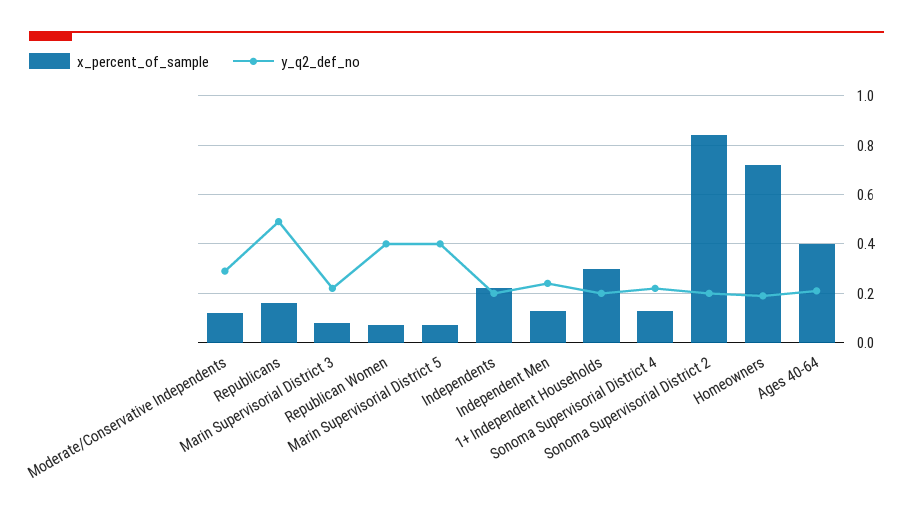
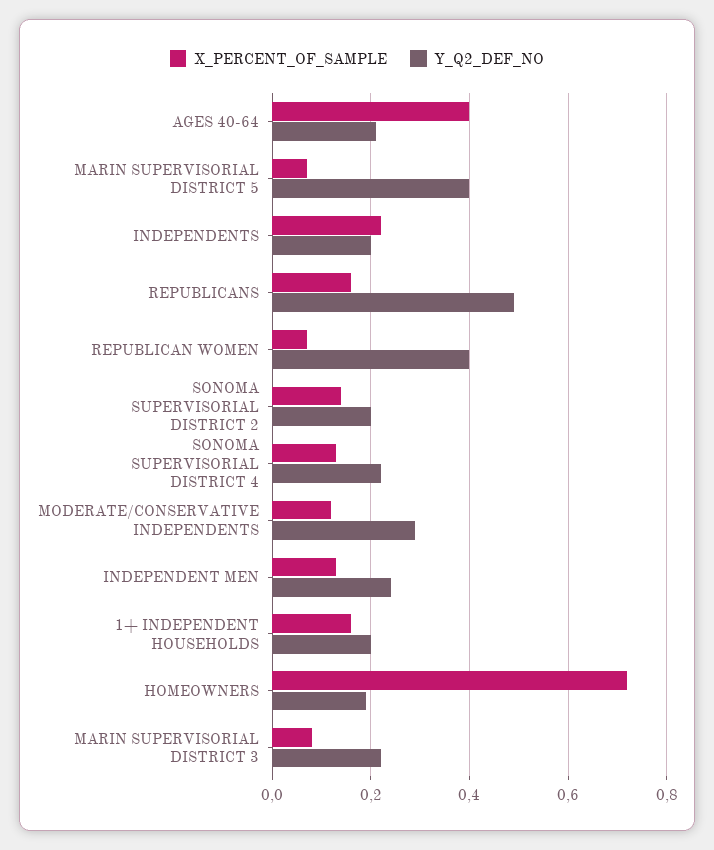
x_percent_of_sample, 1+ Independent Households: 0.3 -> 0.15
x_percent_of_sample, Sonoma Supervisorial District 2: 0.85 -> 0.15

